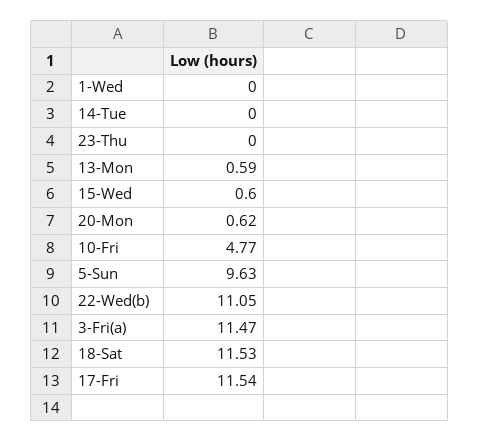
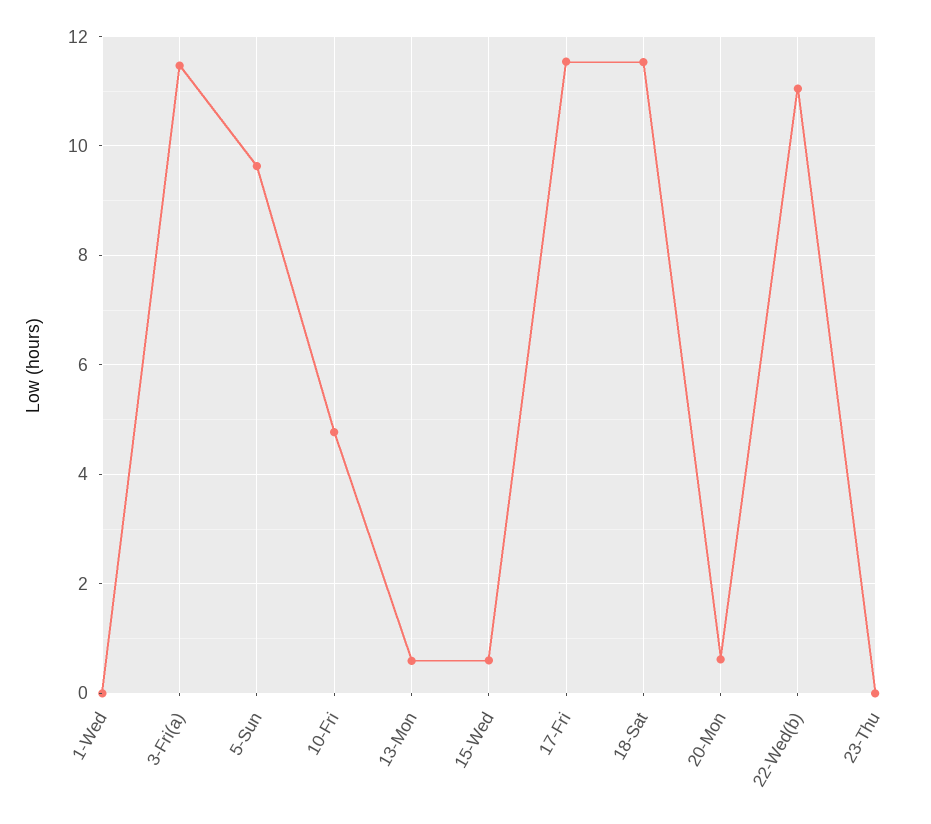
14-Tue: 0 -> none

